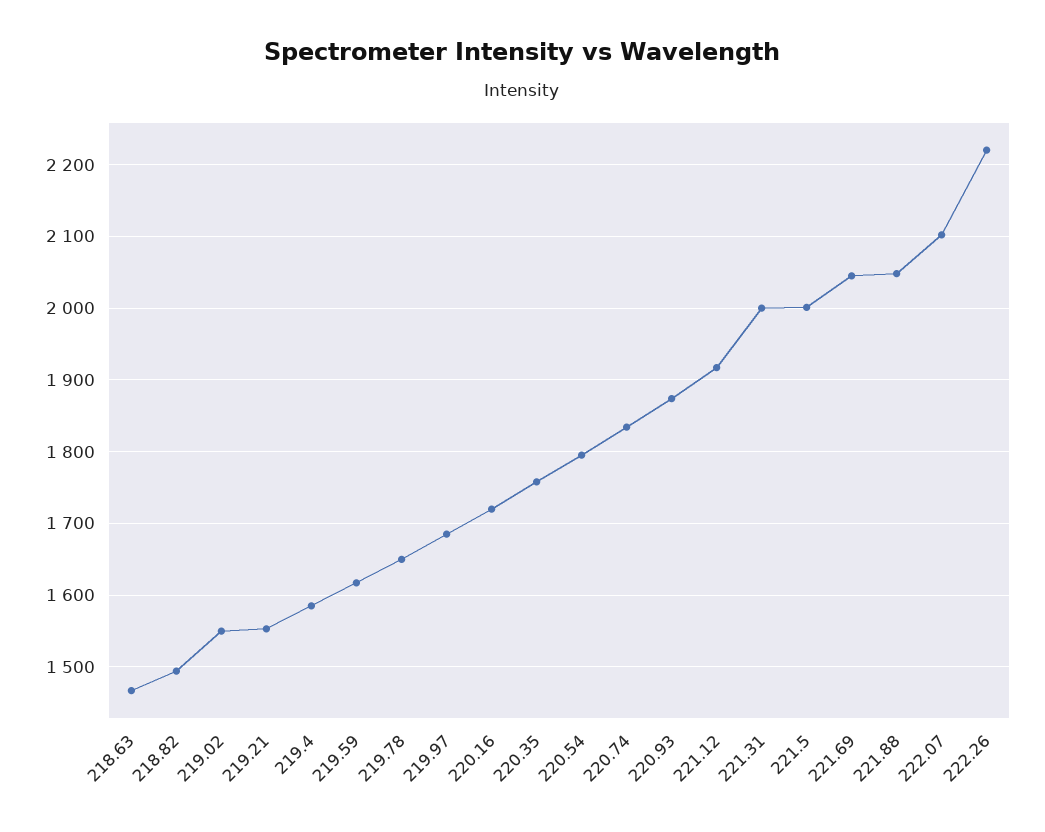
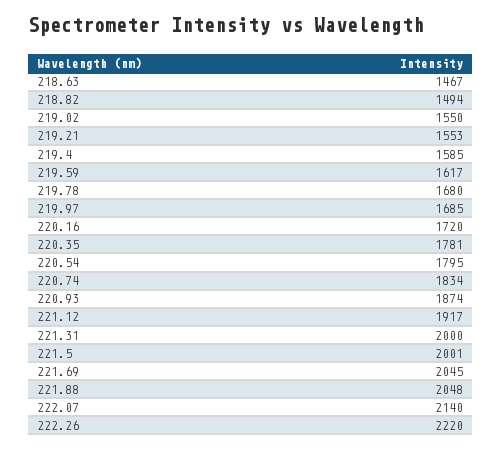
219.78: 1650 -> 1680
220.35: 1760 -> 1781
222.07: 2100 -> 2140

